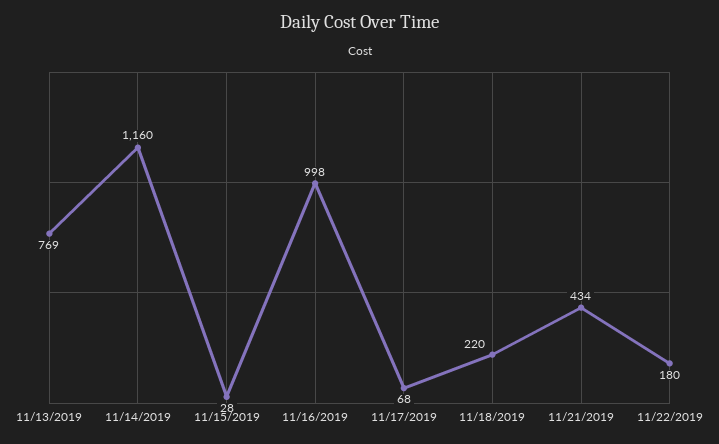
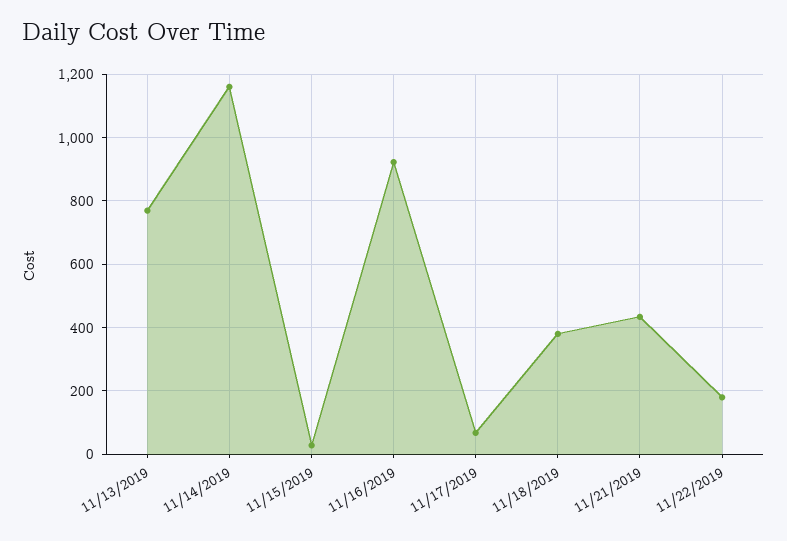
11/16/2019: 998 -> 920
11/18/2019: 220 -> 380

